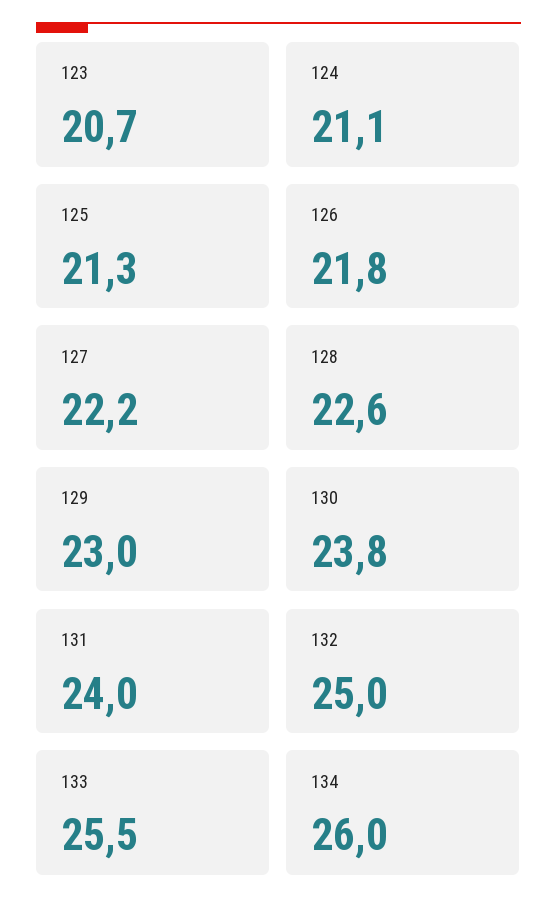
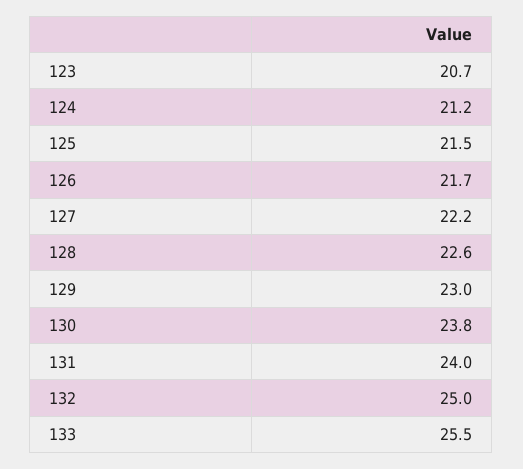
124: 21.1 -> 21.2
125: 21.3 -> 21.5
126: 21.8 -> 21.7
134: 26 -> none

